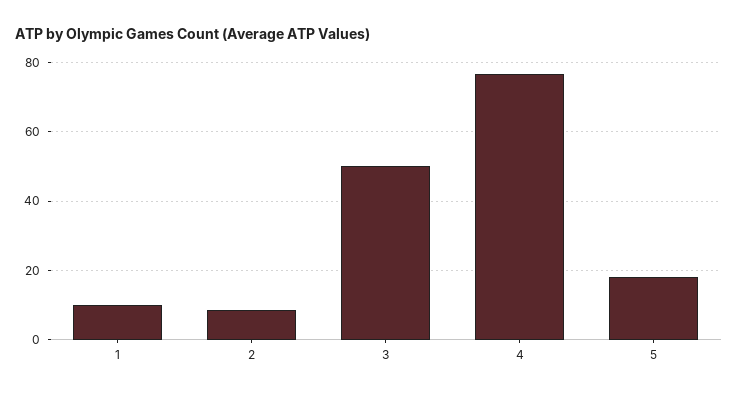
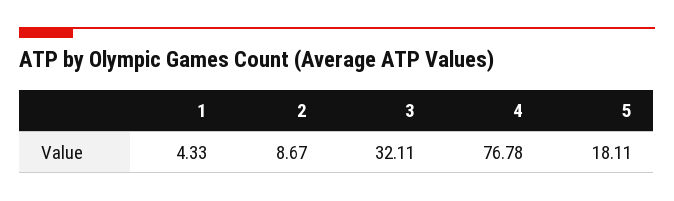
1: 10 -> 4.33
3: 50 -> 32.11

